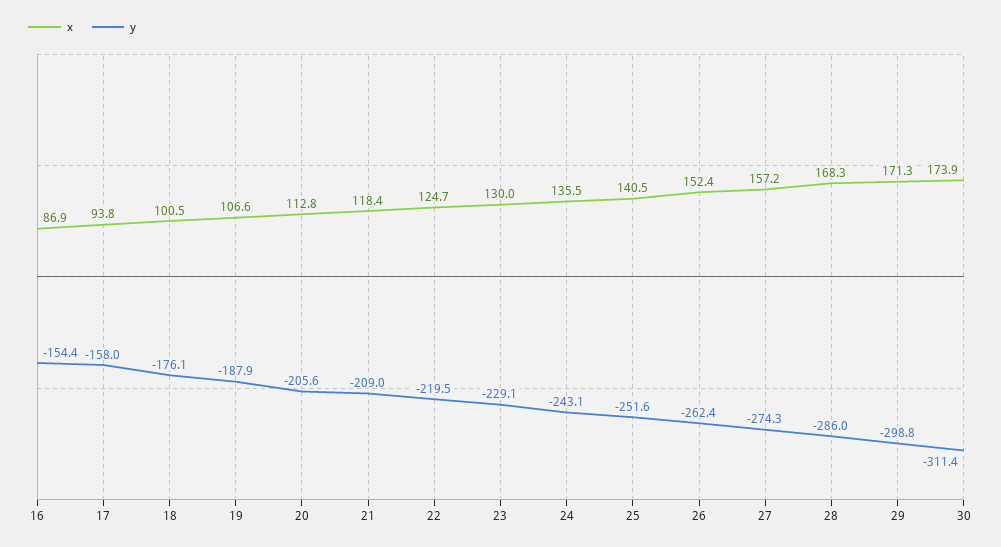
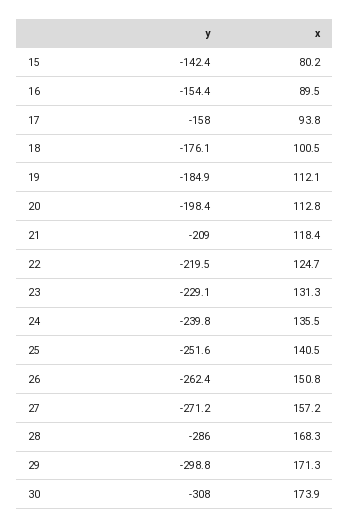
x, 16: 86.9 -> 89.5
x, 19: 106.6 -> 112.1
y, 19: -187.9 -> -184.9
y, 20: -205.6 -> -198.4
x, 23: 130 -> 131.3
y, 24: -243.1 -> -239.8
x, 26: 152.4 -> 150.8
y, 27: -274.3 -> -271.2
y, 30: -311.4 -> -308
y, 15: none -> -142.4
x, 15: none -> 80.2

